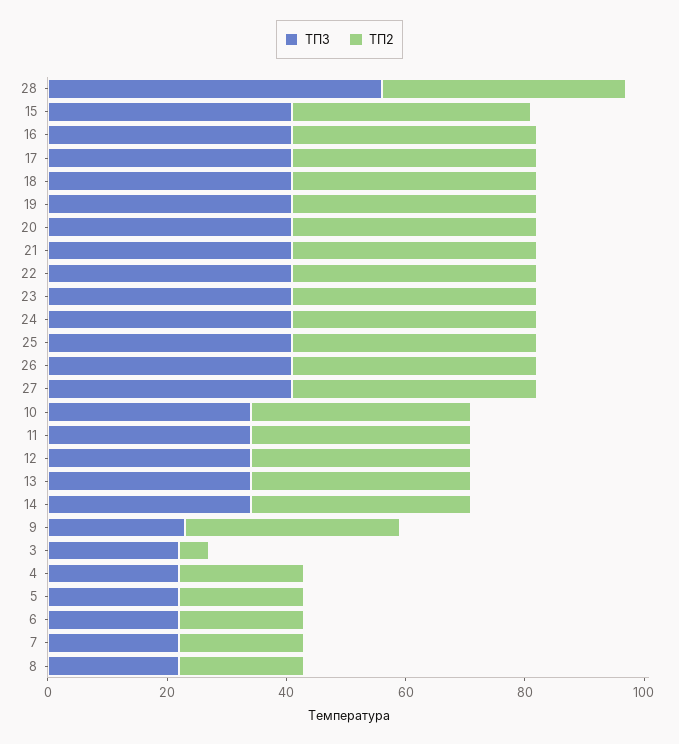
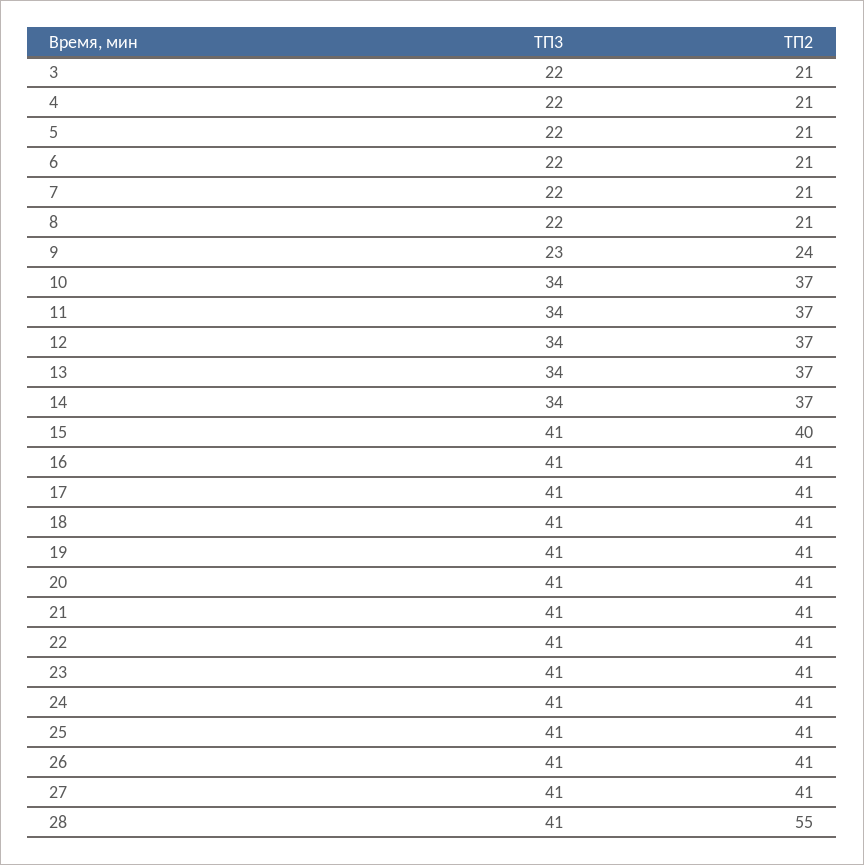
ТП3, 28: 55 -> 41
ТП2, 28: 40 -> 55
ТП2, 9: 35 -> 24
ТП2, 3: 5 -> 21

